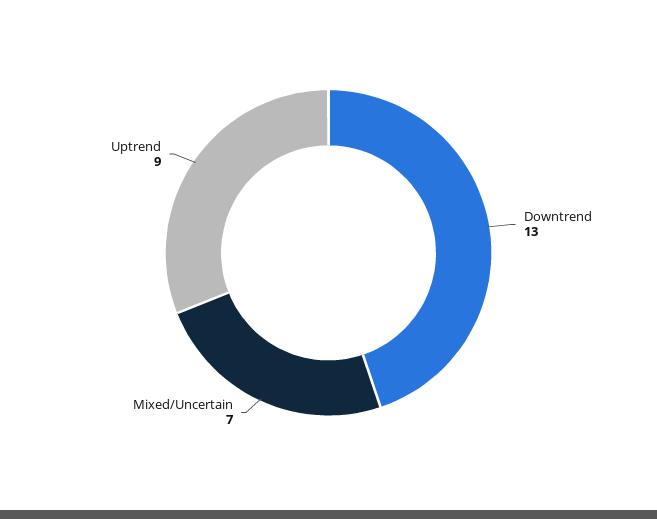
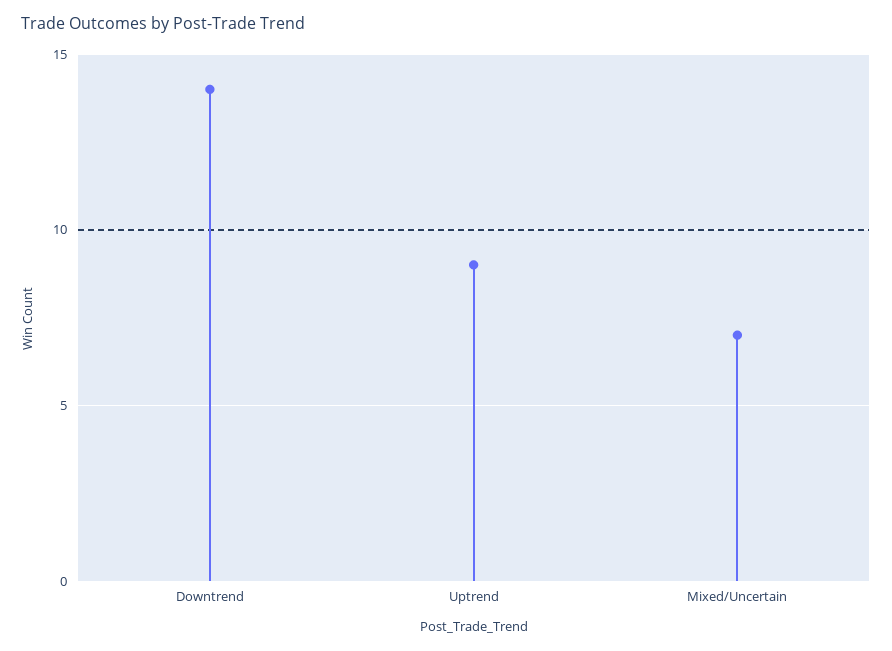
Downtrend: 13 -> 14

